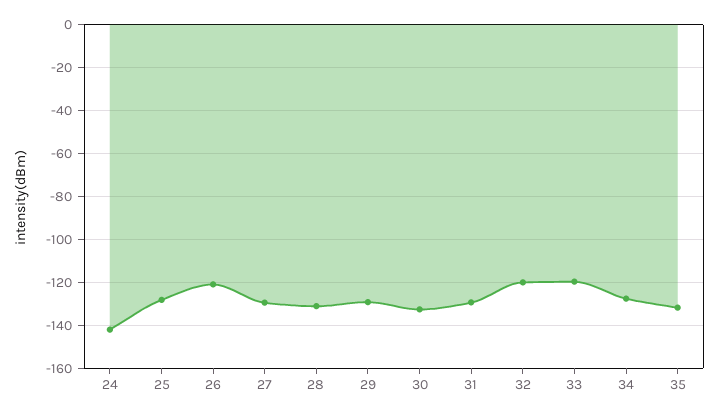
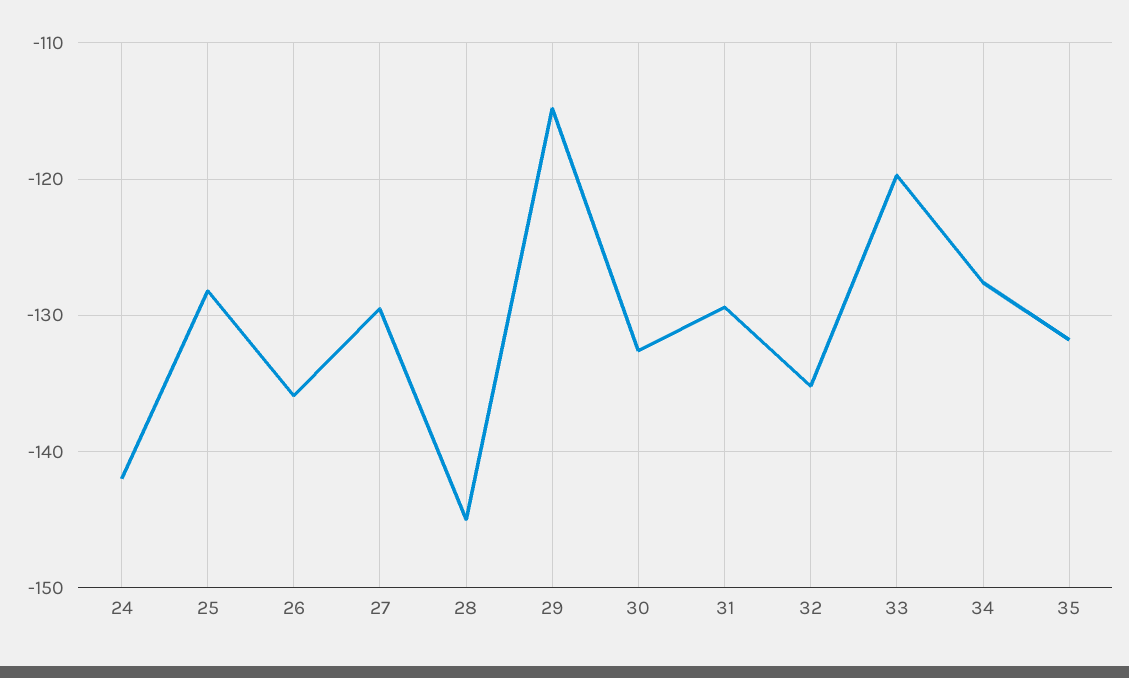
26: -120 -> -136
28: -130 -> -145
29: -130 -> -115
32: -120 -> -135

